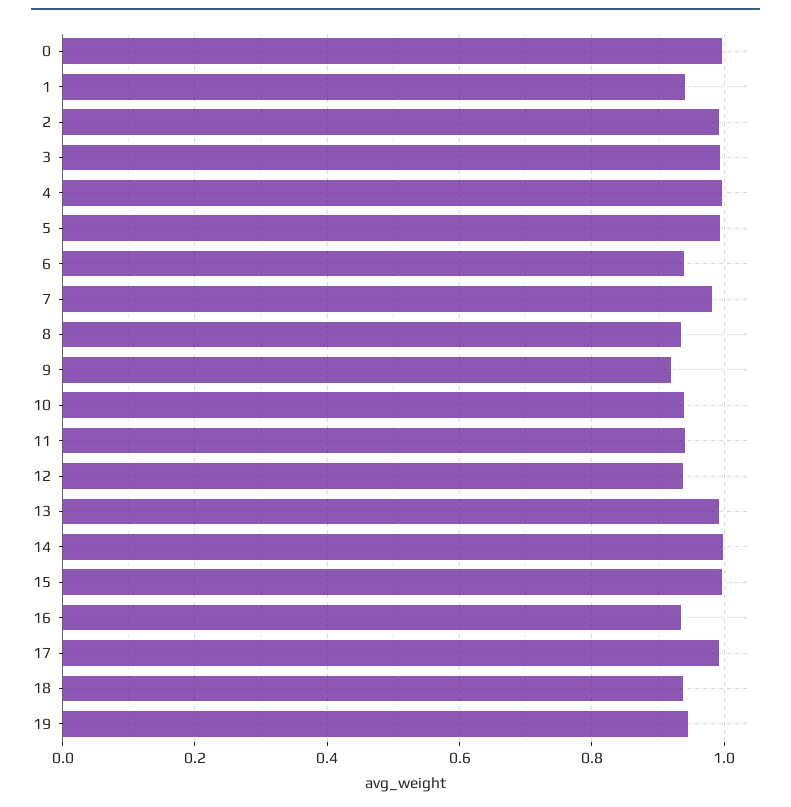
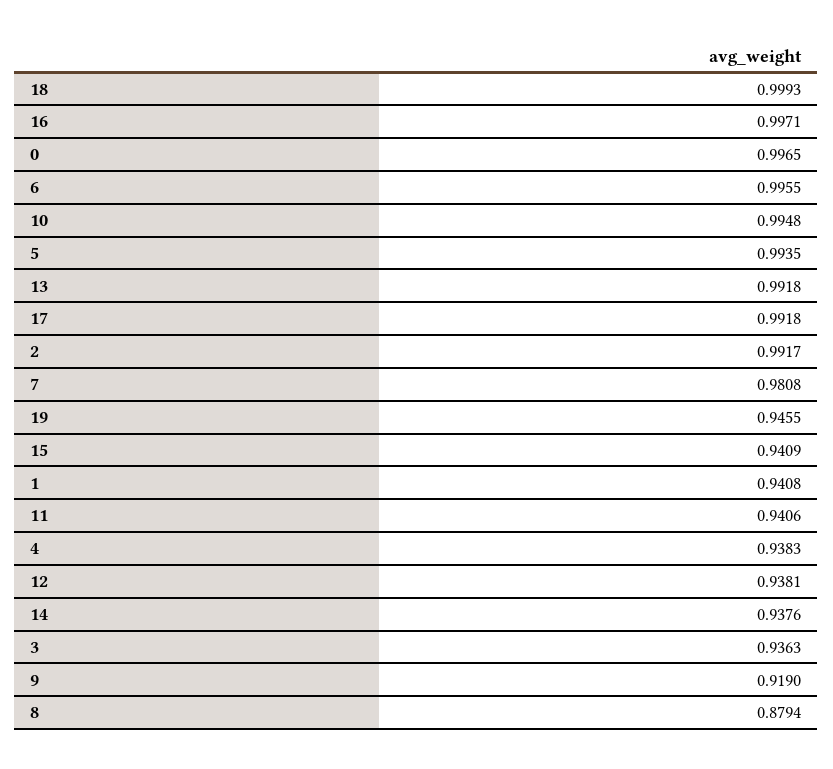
3: 1 -> 0.9363
4: 1 -> 0.9383
6: 0.94 -> 0.9955
8: 0.94 -> 0.8794
10: 0.94 -> 0.9948
14: 1 -> 0.9376
15: 1 -> 0.9409
16: 0.94 -> 0.9971
18: 0.94 -> 0.9993

